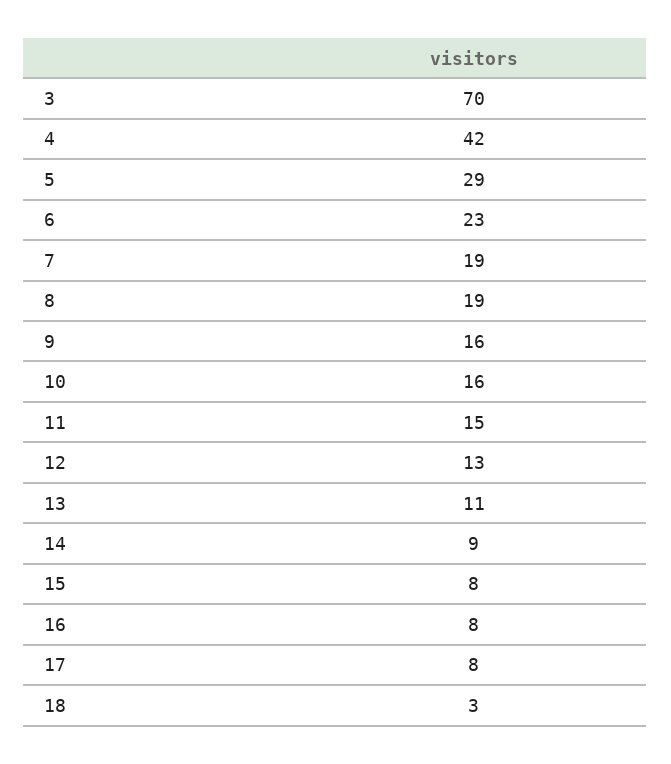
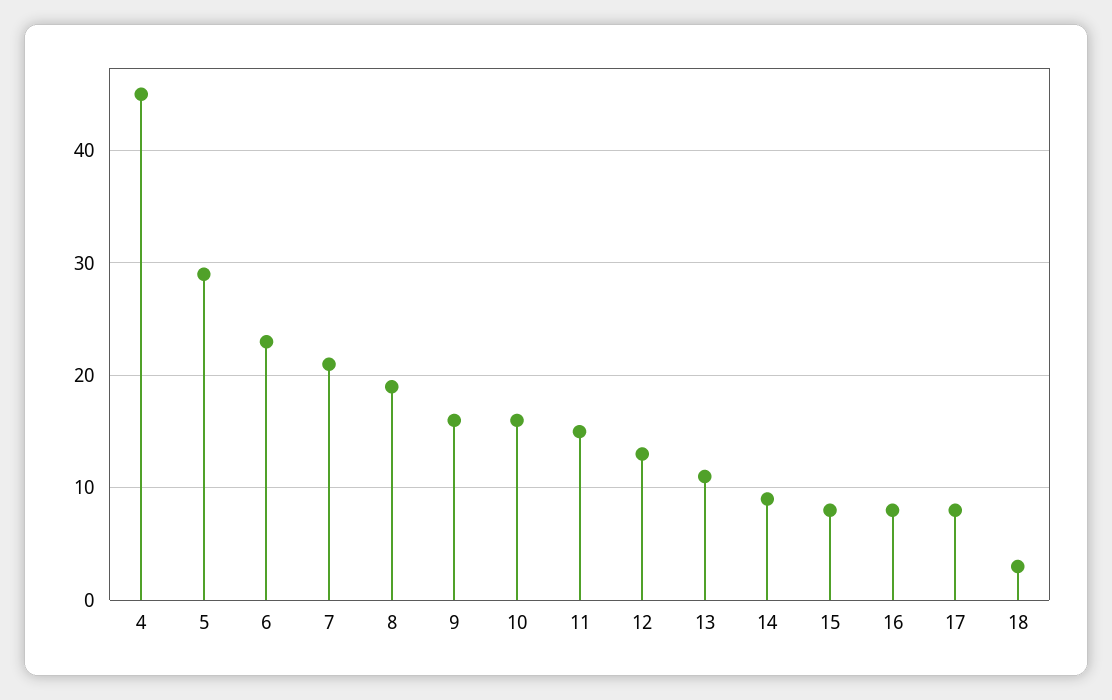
3: 70 -> none
4: 42 -> 45
7: 19 -> 21

